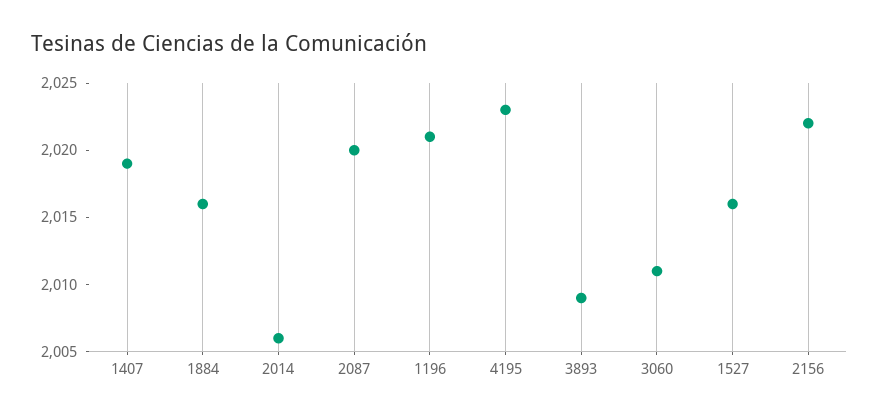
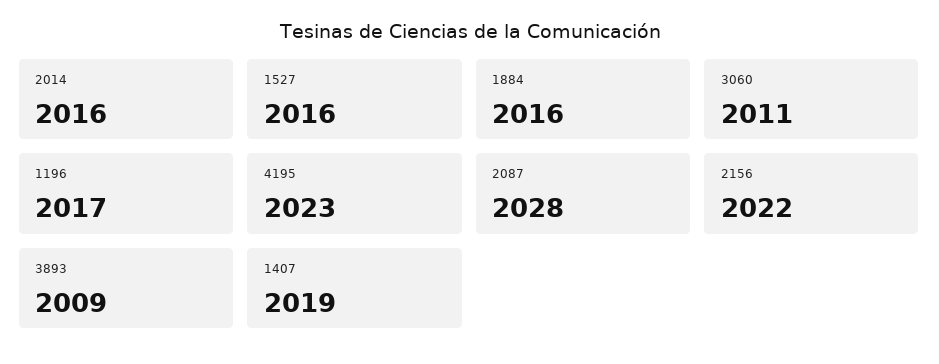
2014: 2006 -> 2016
2087: 2020 -> 2028
1196: 2021 -> 2017

